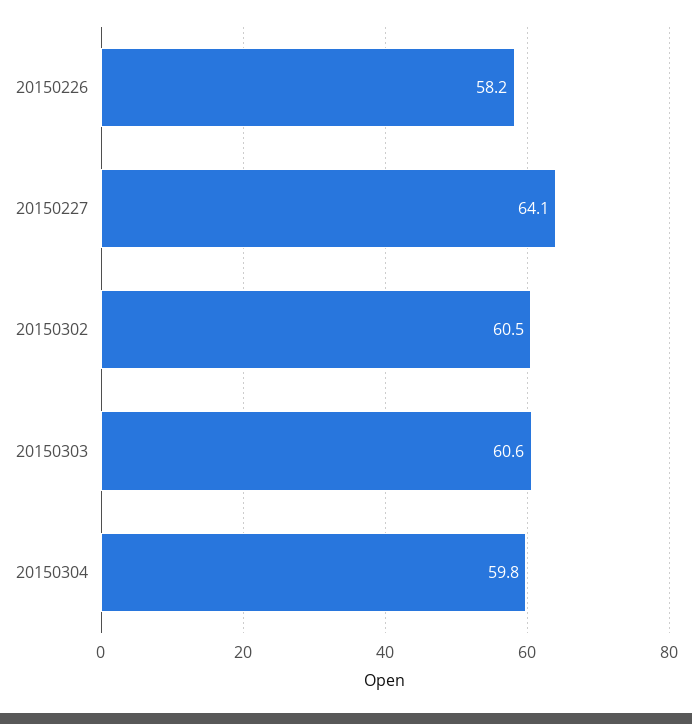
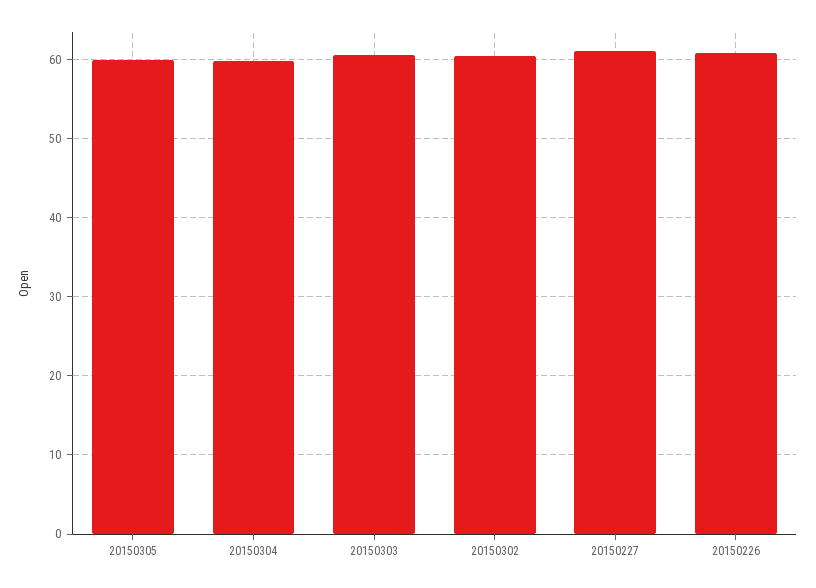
20150226: 58.2 -> 61
20150227: 64.1 -> 61
20150305: none -> 60

